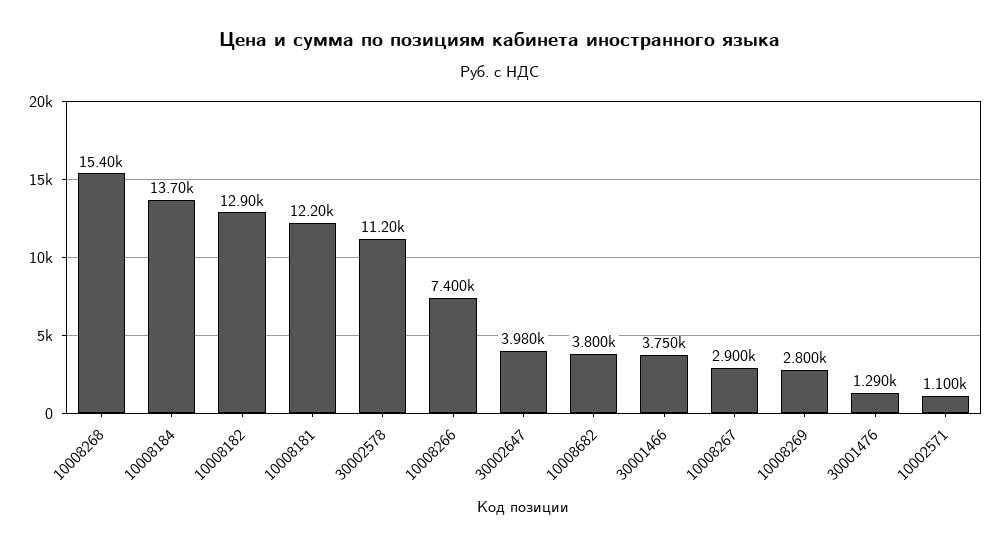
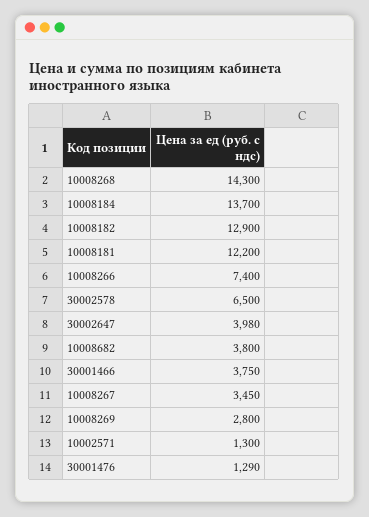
10008268: 15400 -> 14300
30002578: 11200 -> 6500
10008267: 2900 -> 3450
10002571: 1100 -> 1300

